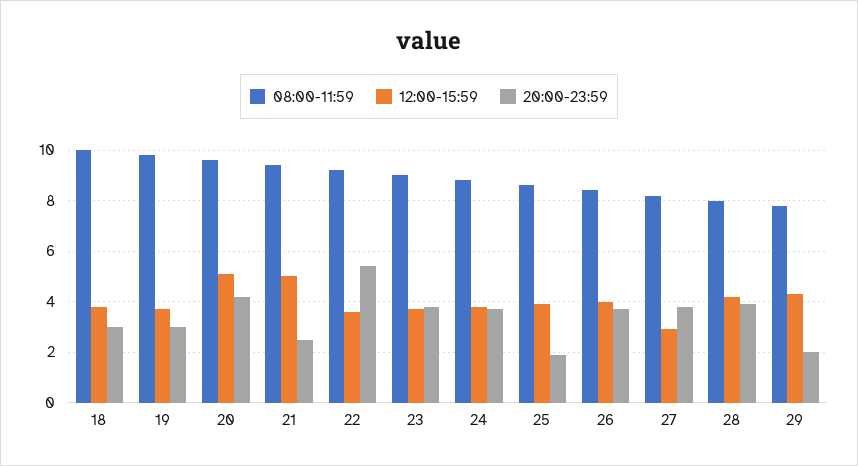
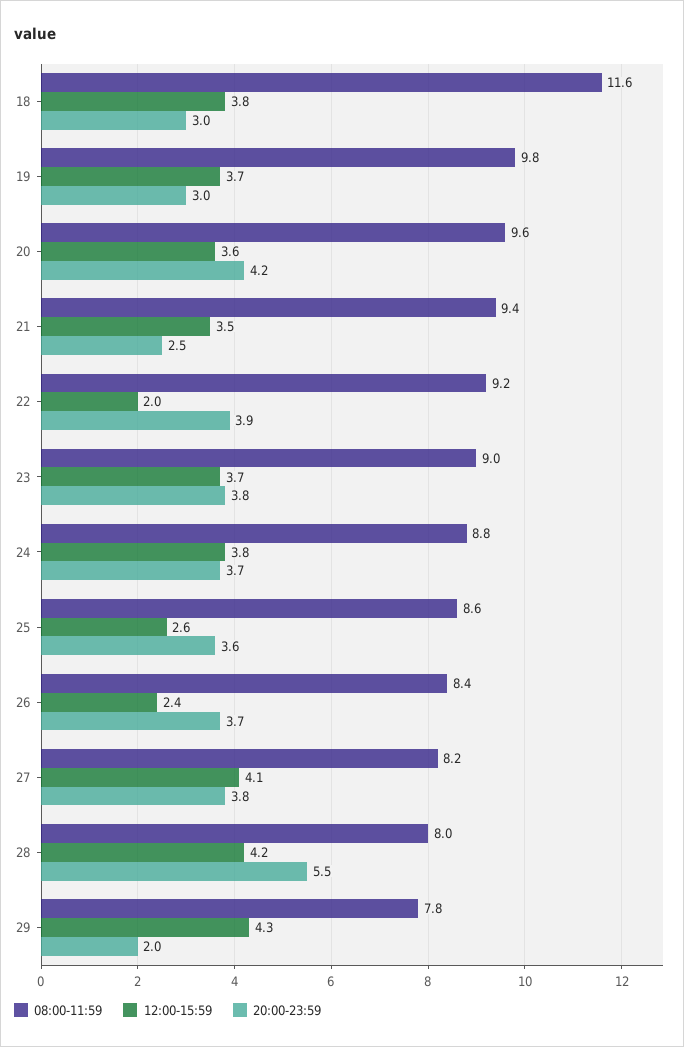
08:00-11:59, 18: 10 -> 11.6
12:00-15:59, 20: 5 -> 3.6
12:00-15:59, 21: 5 -> 3.5
12:00-15:59, 22: 3.5 -> 2
20:00-23:59, 22: 5.5 -> 3.9
12:00-15:59, 25: 4 -> 2.6
20:00-23:59, 25: 2 -> 3.6
12:00-15:59, 26: 4 -> 2.4
12:00-15:59, 27: 3 -> 4.1
20:00-23:59, 28: 4 -> 5.5

